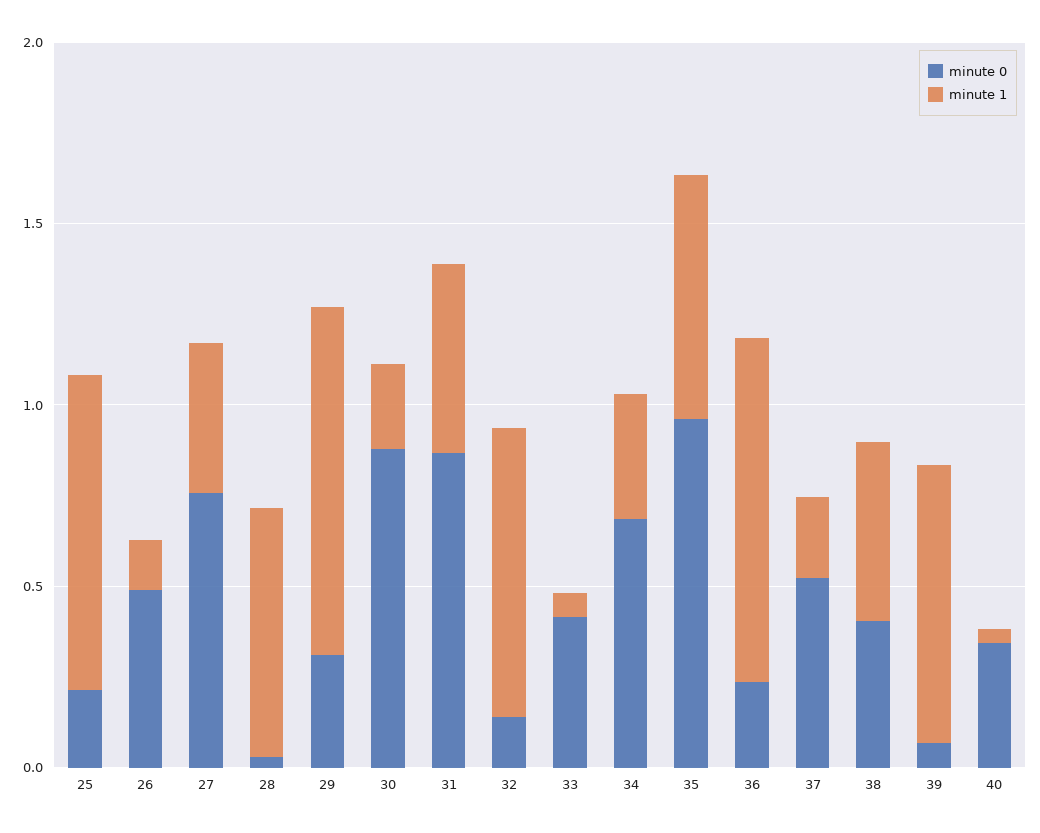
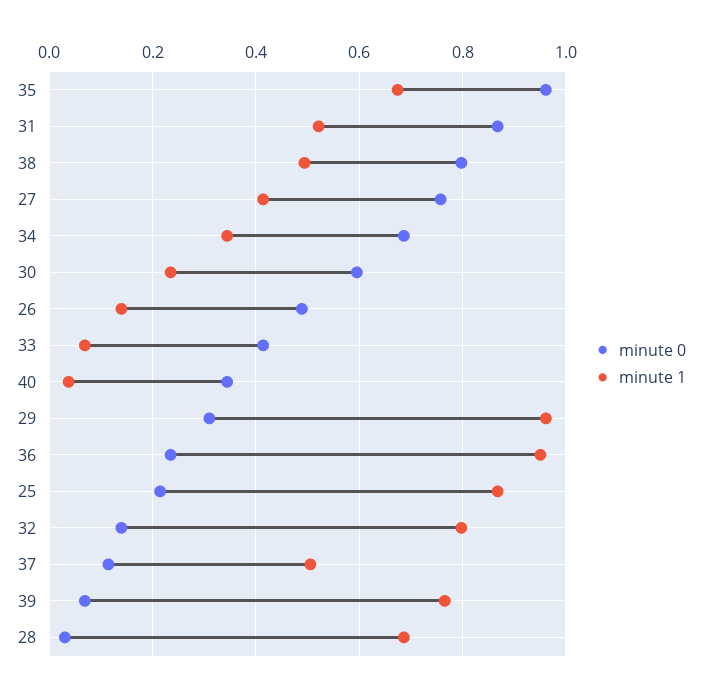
minute 0, 30: 0.9 -> 0.6
minute 0, 37: 0.5 -> 0.12
minute 1, 37: 0.2 -> 0.5
minute 0, 38: 0.4 -> 0.8

